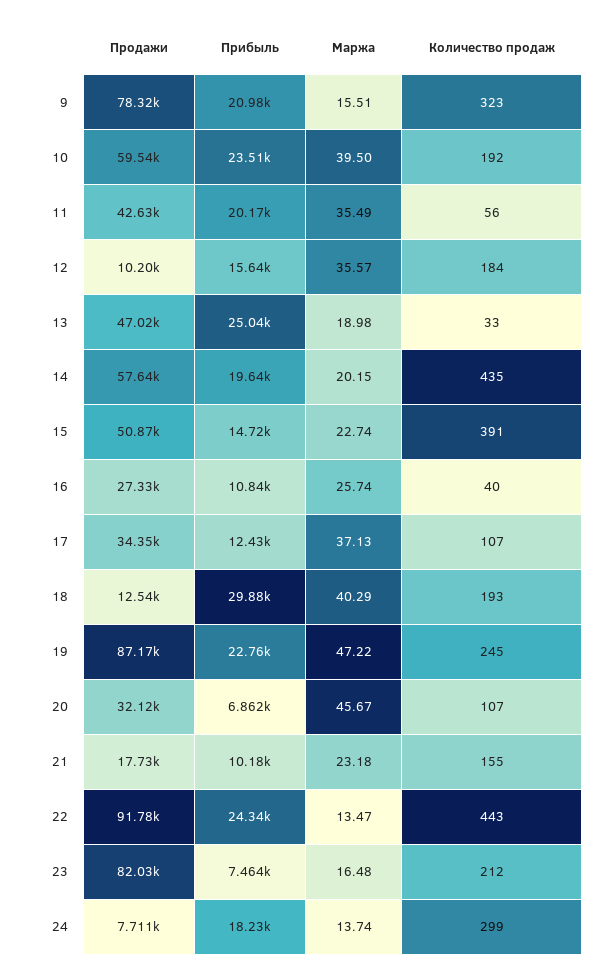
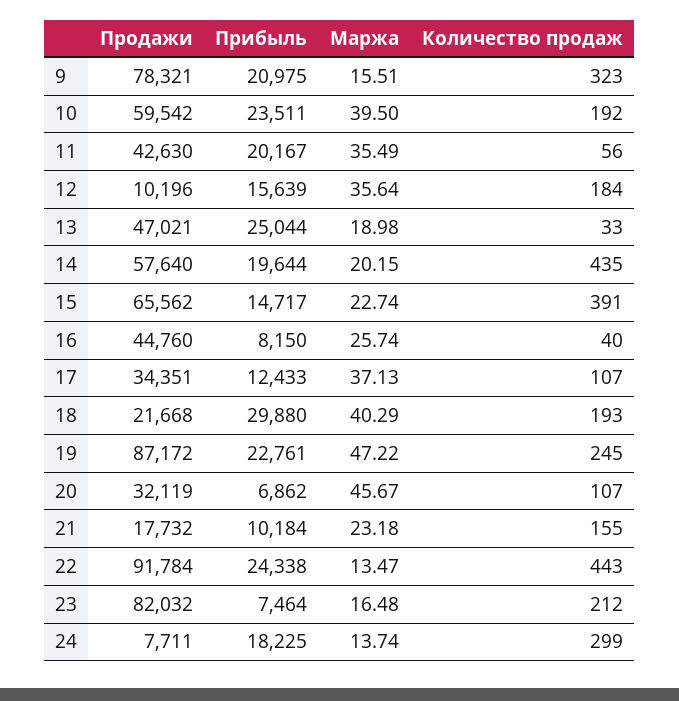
Маржа, 12: 35.57 -> 35.64
Продажи, 15: 50870 -> 65562
Продажи, 16: 27330 -> 44760
Прибыль, 16: 10840 -> 8150
Продажи, 18: 12540 -> 21668

